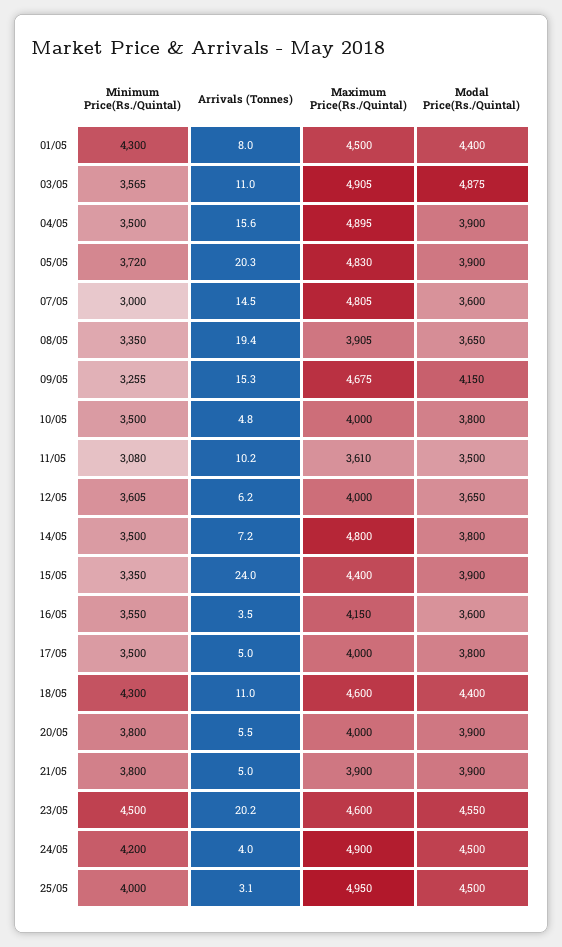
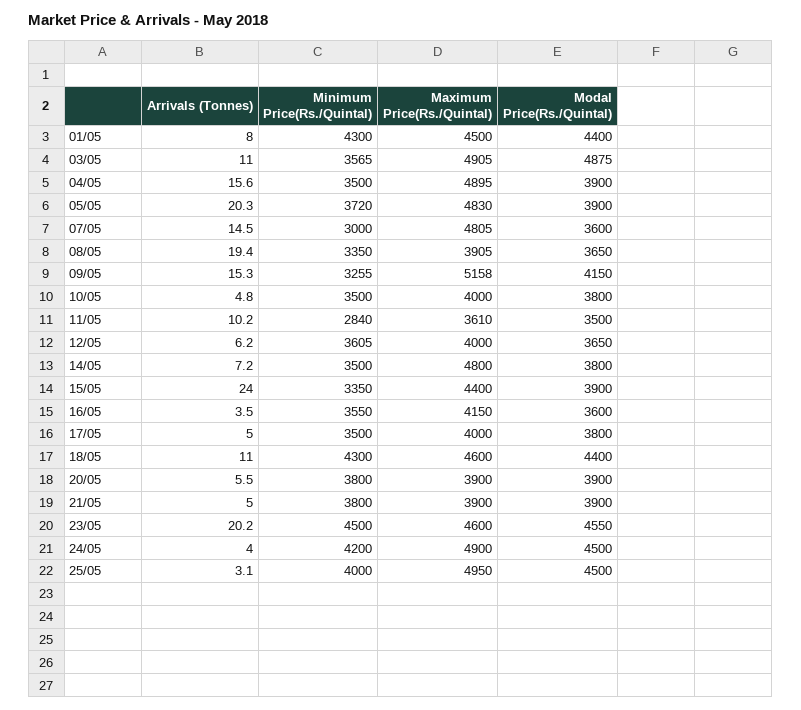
Maximum Price(Rs./Quintal), 09/05: 4675 -> 5158
Minimum Price(Rs./Quintal), 11/05: 3080 -> 2840
Maximum Price(Rs./Quintal), 20/05: 4000 -> 3900

